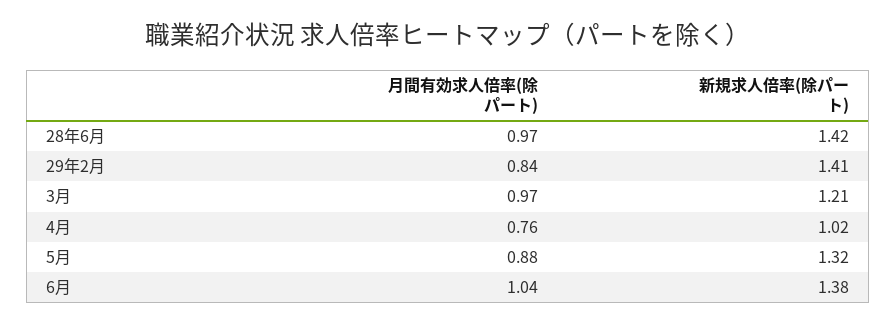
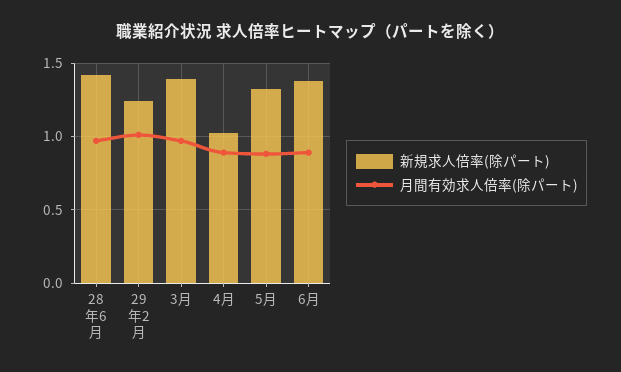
月間有効求人倍率(除パート), 29年2月: 0.84 -> 1
新規求人倍率(除パート), 29年2月: 1.41 -> 1.25
新規求人倍率(除パート), 3月: 1.21 -> 1.4
月間有効求人倍率(除パート), 4月: 0.76 -> 0.9
月間有効求人倍率(除パート), 6月: 1.04 -> 0.9

